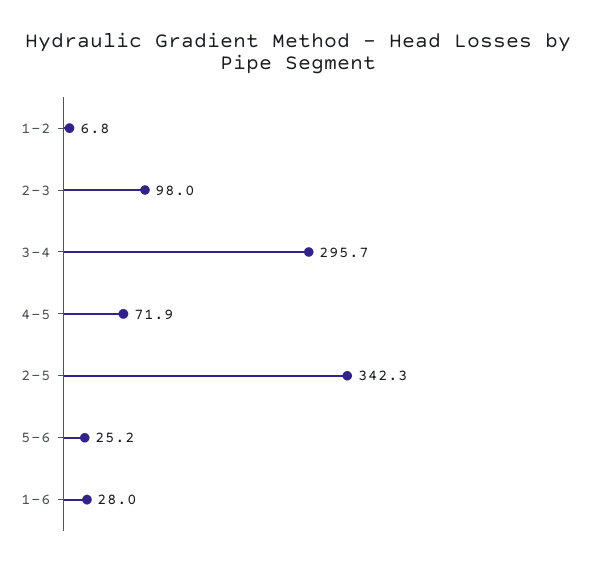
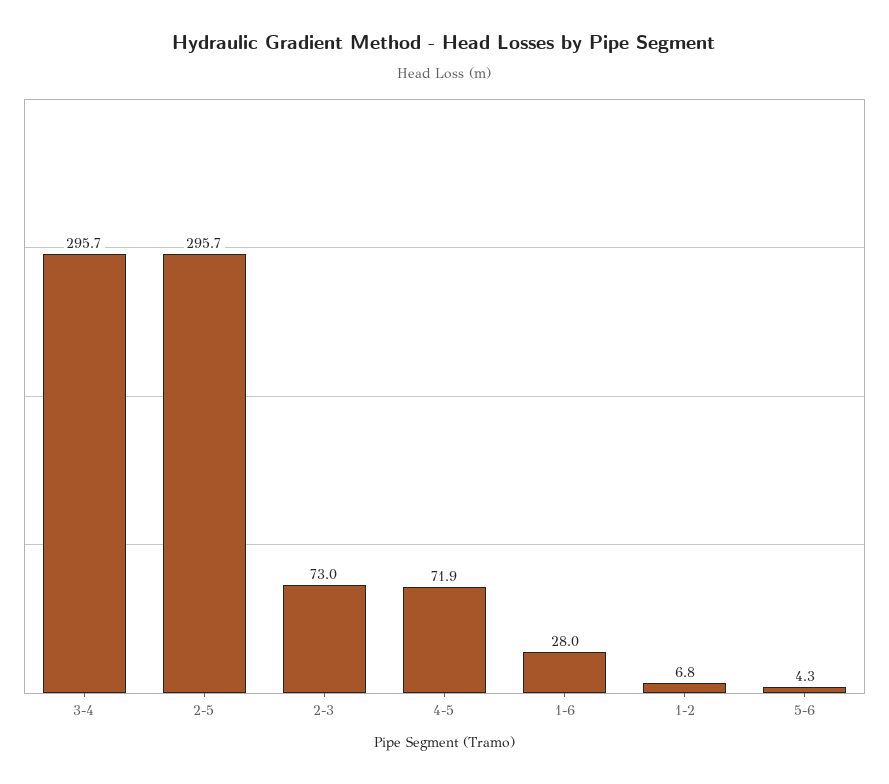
2-3: 98 -> 73
2-5: 342.3 -> 295.7
5-6: 25.2 -> 4.3

